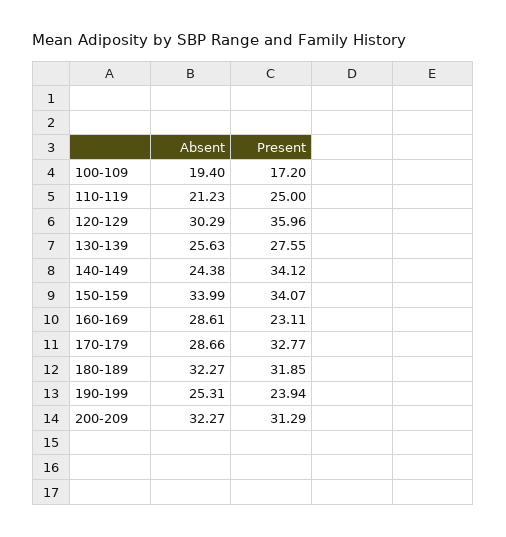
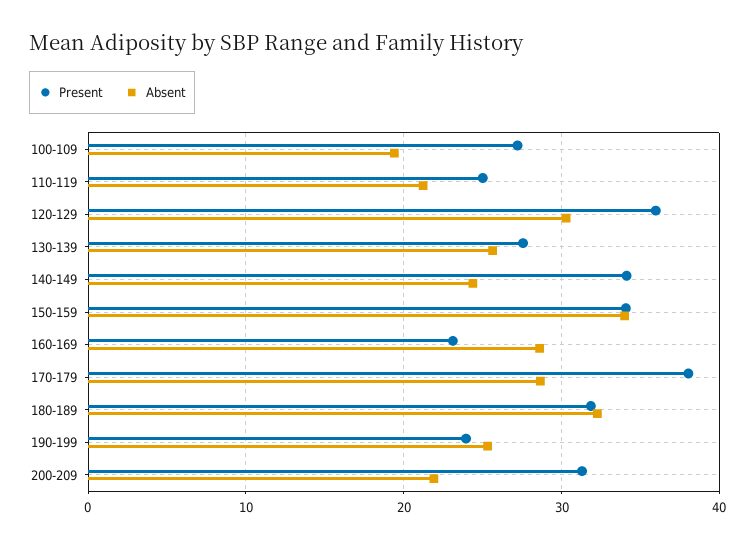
Present, 100-109: 17.2 -> 27
Present, 170-179: 32.77 -> 38
Absent, 200-209: 32.27 -> 22

